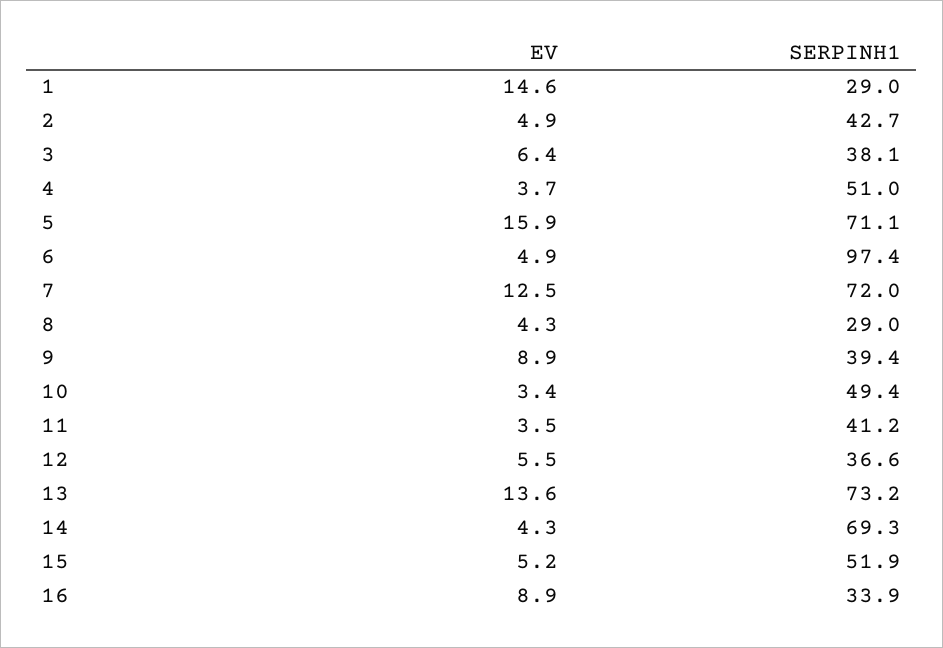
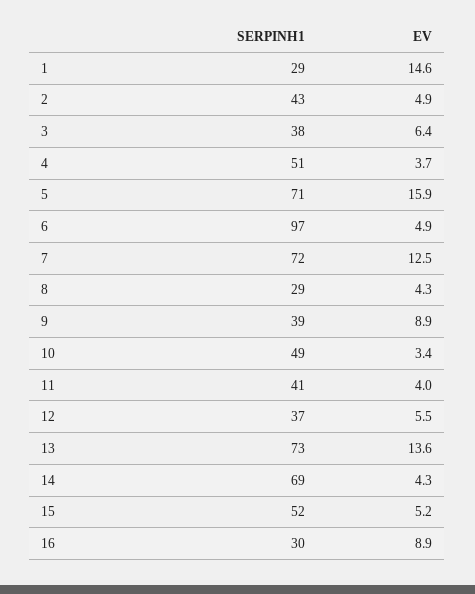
EV, 11: 3.5 -> 4
SERPINH1, 16: 33.9 -> 30

